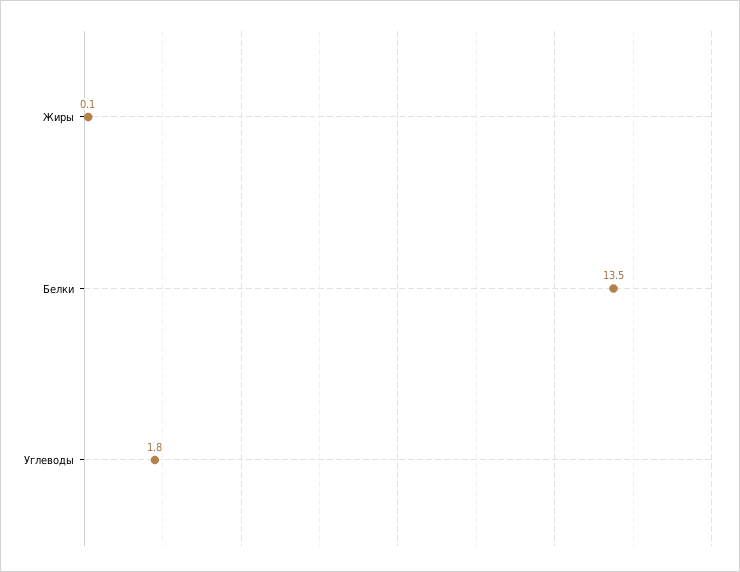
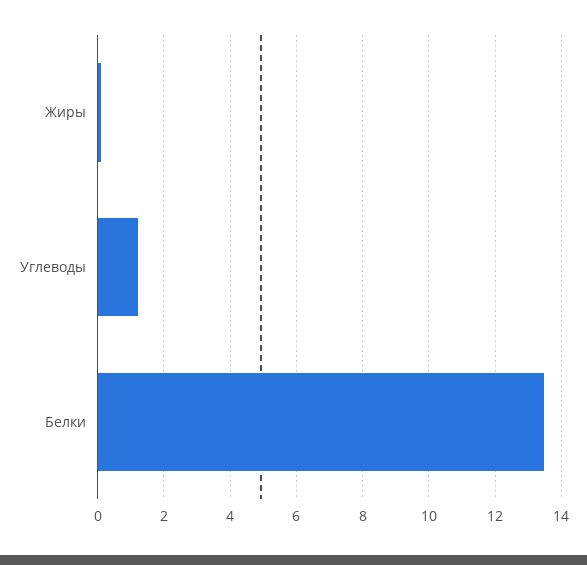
Углеводы: 1.8 -> 1.2

